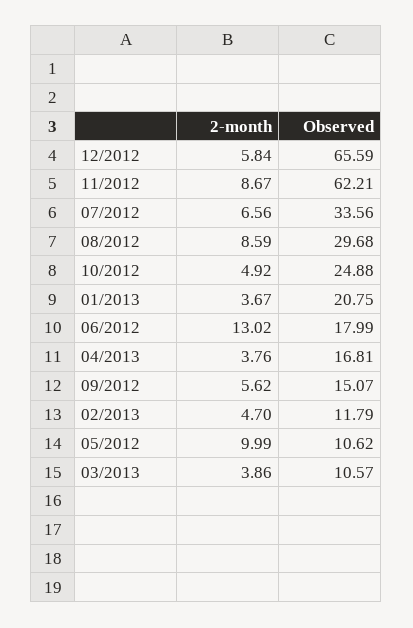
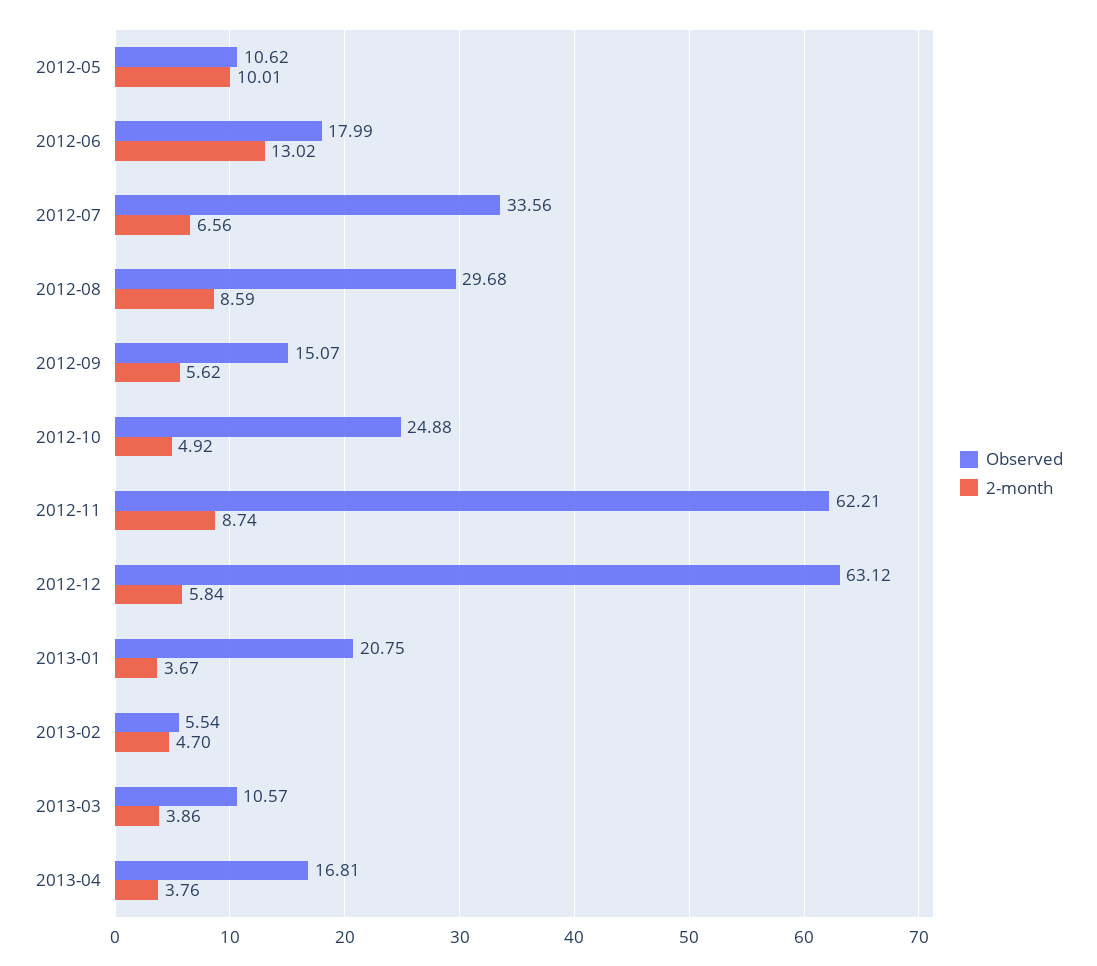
Observed, 12/2012: 65.59 -> 63.12
2-month, 11/2012: 8.67 -> 8.74
Observed, 02/2013: 11.79 -> 5.54
2-month, 05/2012: 9.99 -> 10.01

